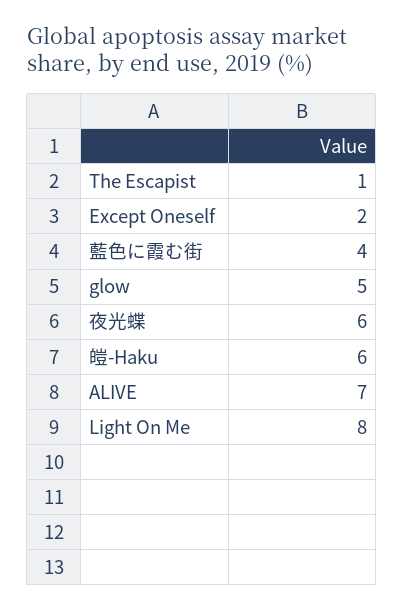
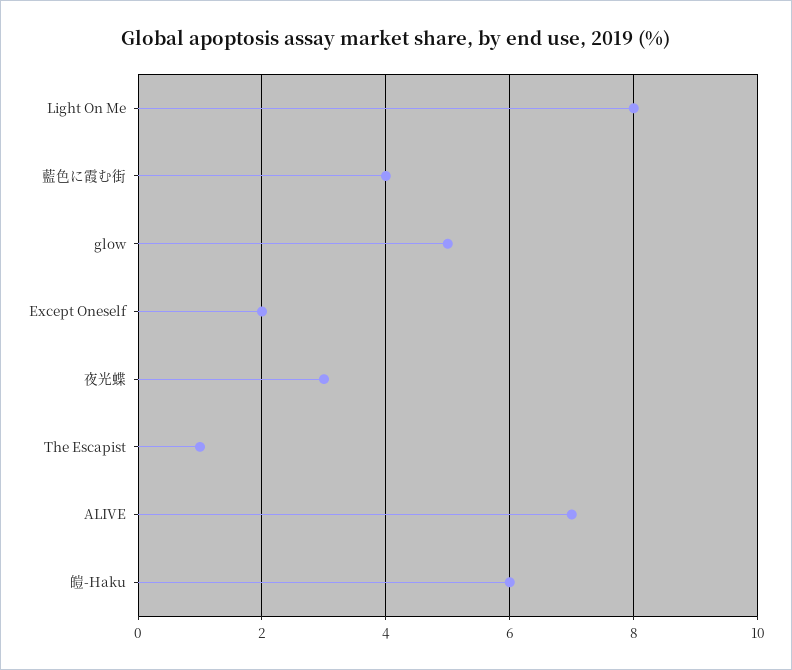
夜光蝶: 6 -> 3

